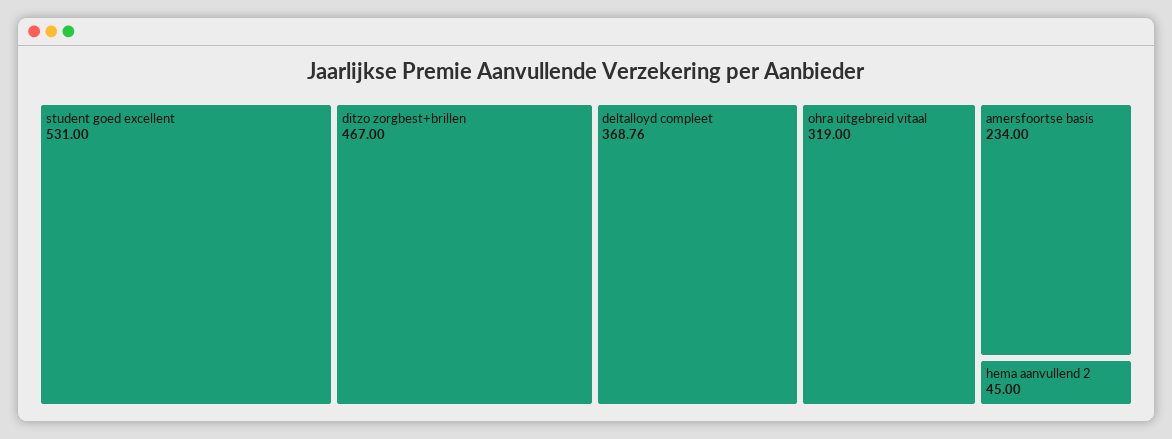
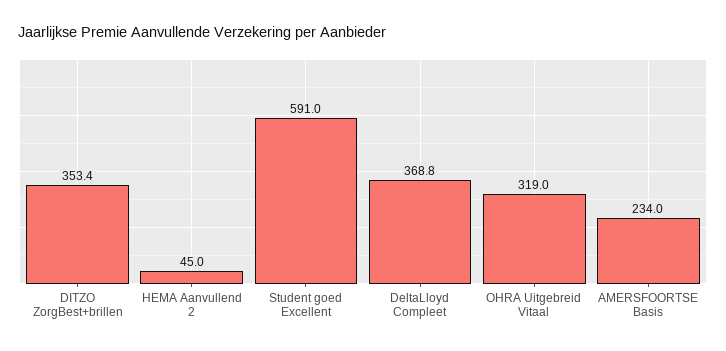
student goed excellent: 531 -> 591
ditzo zorgbest+brillen: 467 -> 353.4

